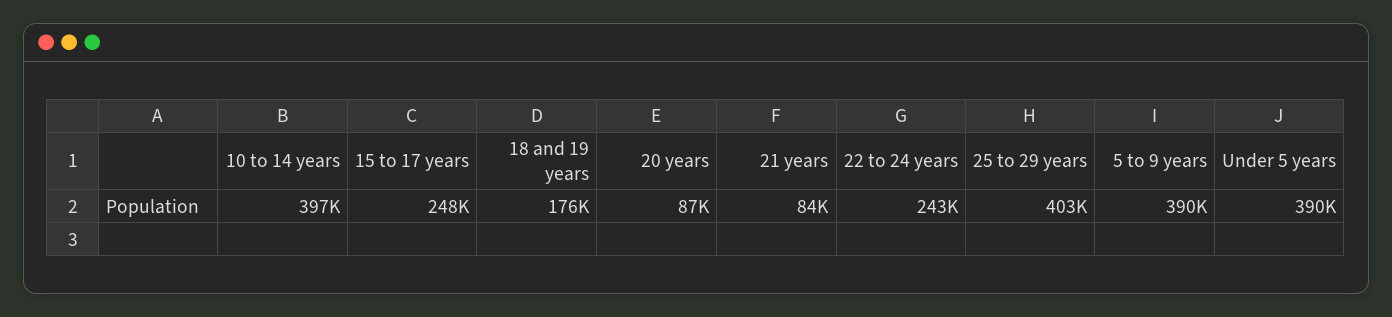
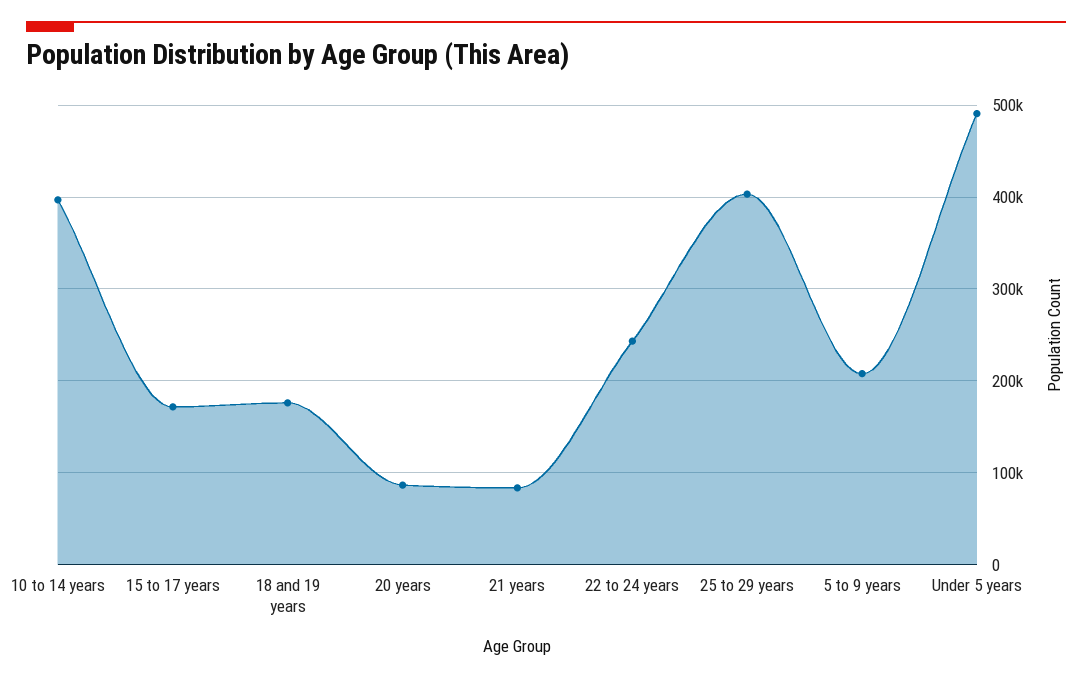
15 to 17 years: 248000 -> 170000
5 to 9 years: 390000 -> 210000
Under 5 years: 390000 -> 490000

